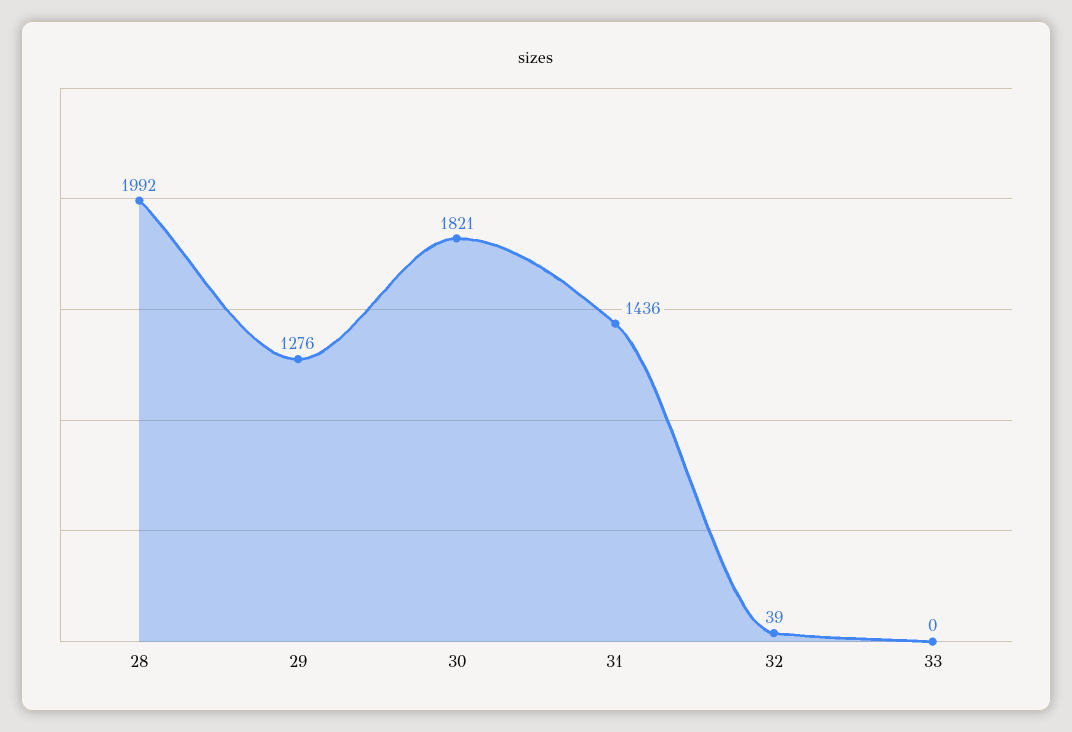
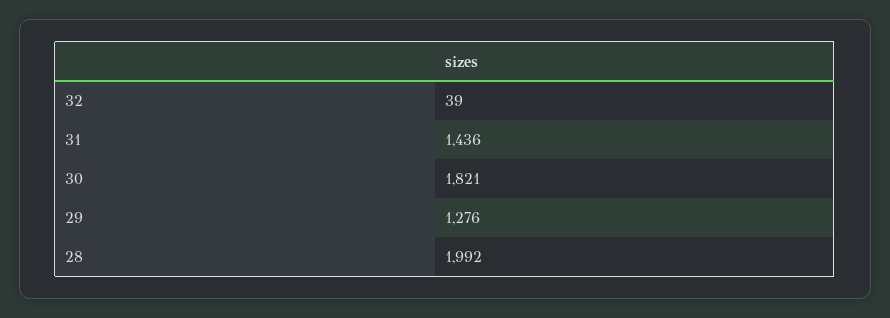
33: 0 -> none

